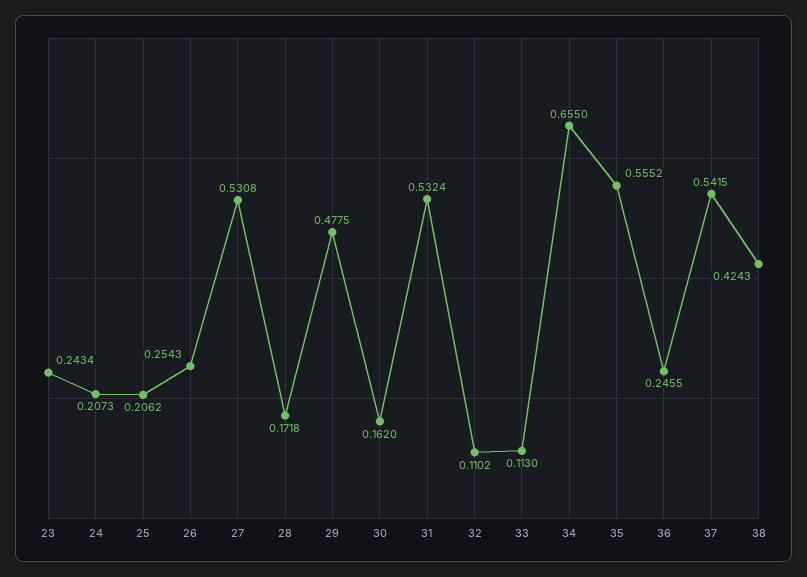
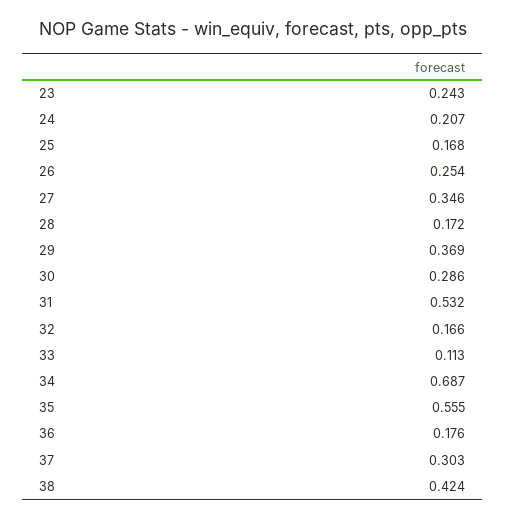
25: 0.2062 -> 0.168
27: 0.5308 -> 0.346
29: 0.4775 -> 0.369
30: 0.162 -> 0.286
32: 0.1102 -> 0.166
34: 0.655 -> 0.687
36: 0.2455 -> 0.176
37: 0.5415 -> 0.303

